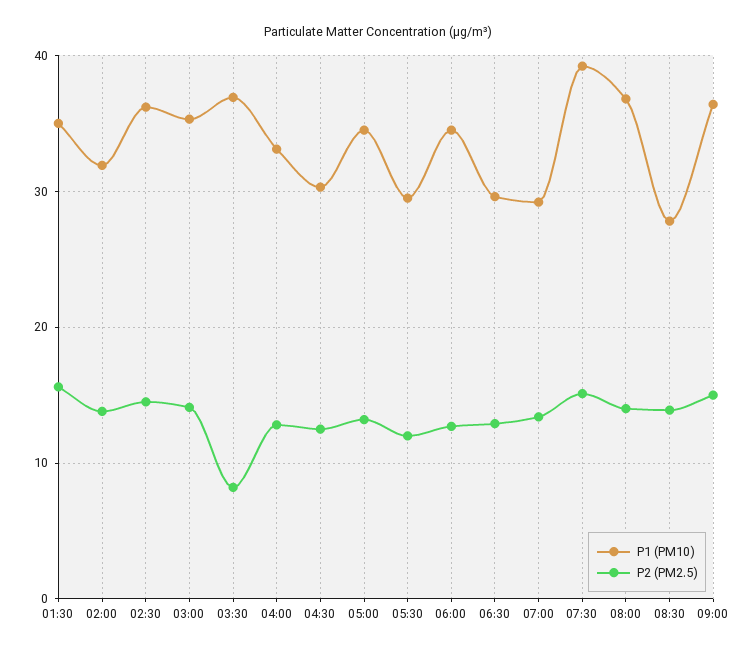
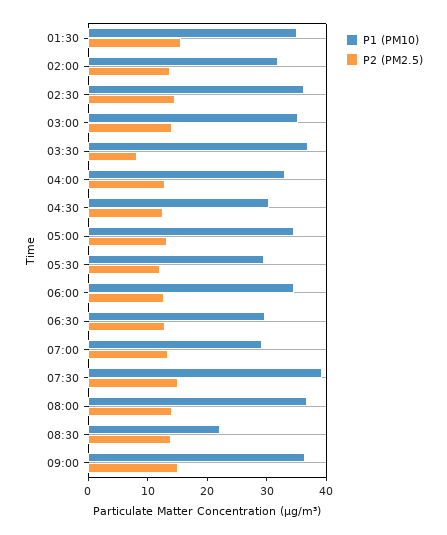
P1 (PM10), 08:30: 28 -> 22

